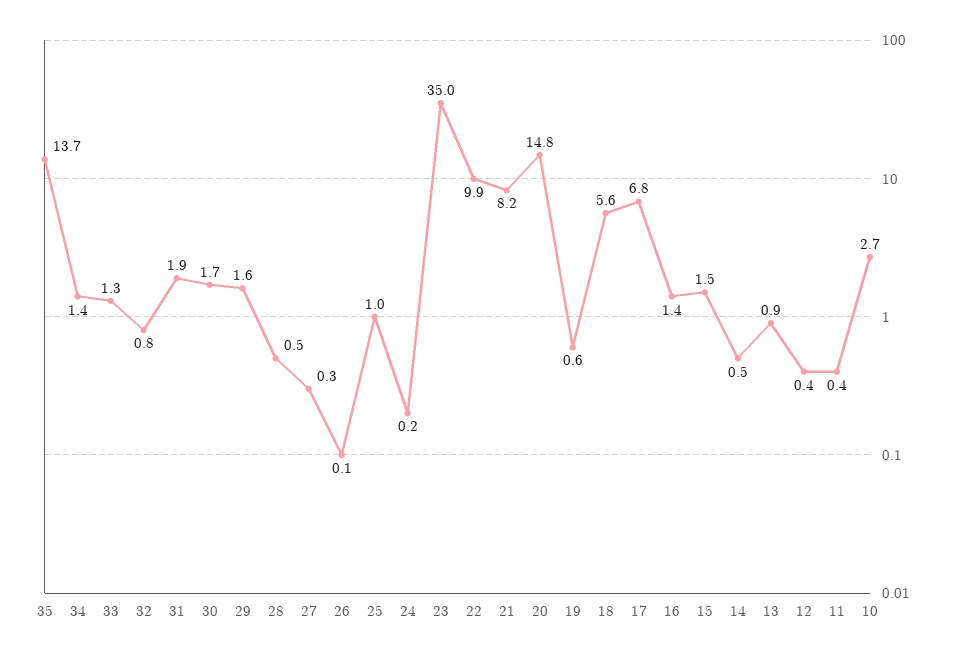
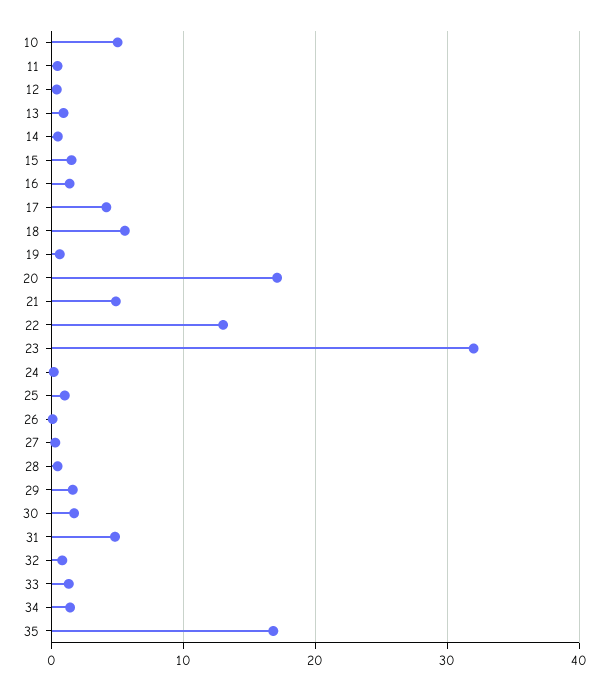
35: 13.7 -> 17
31: 1.9 -> 5
23: 35 -> 32
22: 9.9 -> 13
21: 8.2 -> 5
20: 14.8 -> 17
17: 6.8 -> 4
10: 2.7 -> 5

